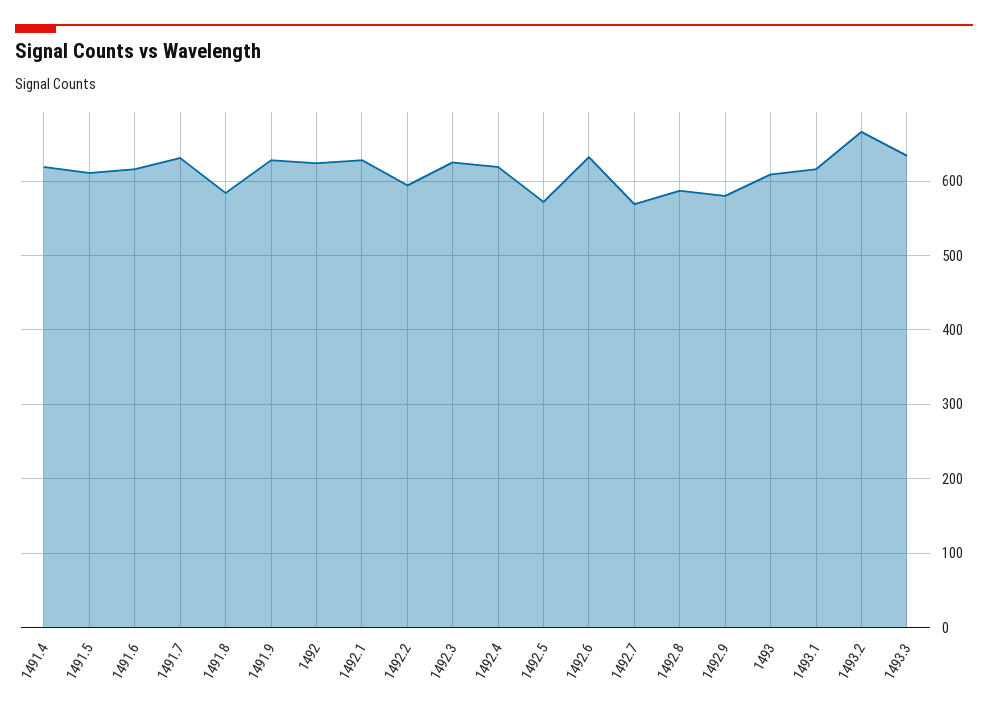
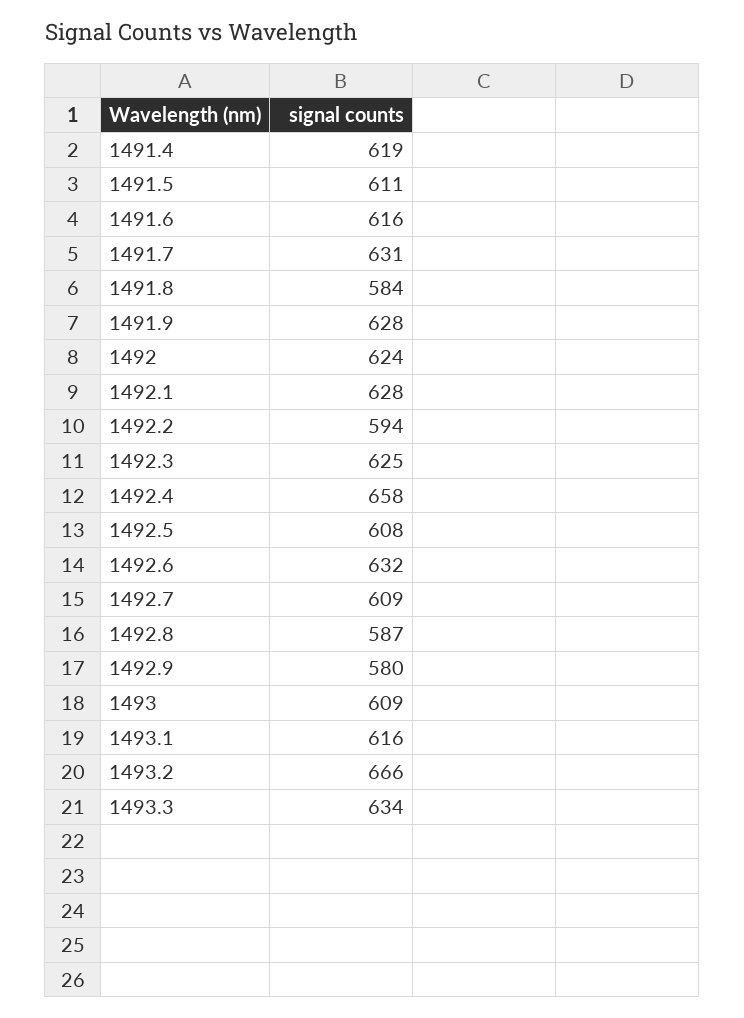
1492.4: 620 -> 658
1492.5: 570 -> 608
1492.7: 570 -> 609

